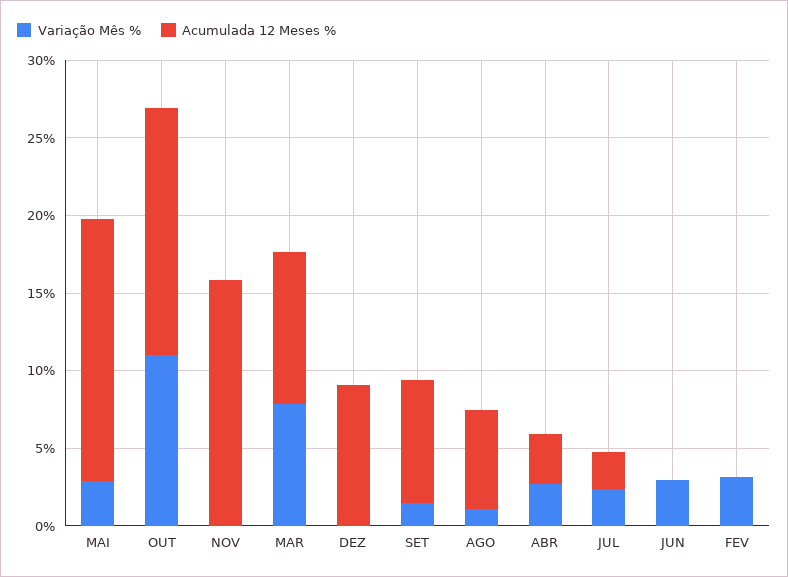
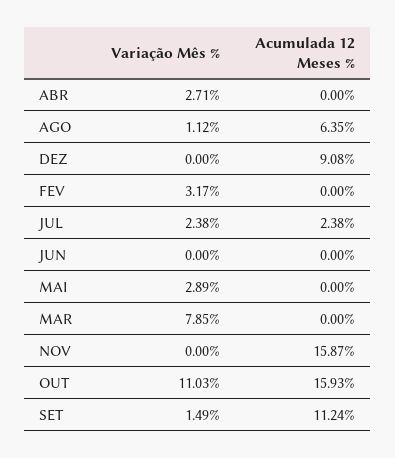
Acumulada 12 Meses %, MAI: 17 -> 0
Acumulada 12 Meses %, MAR: 10 -> 0
Acumulada 12 Meses %, SET: 8 -> 11.24
Acumulada 12 Meses %, ABR: 3 -> 0
Variação Mês %, JUN: 3 -> 0

